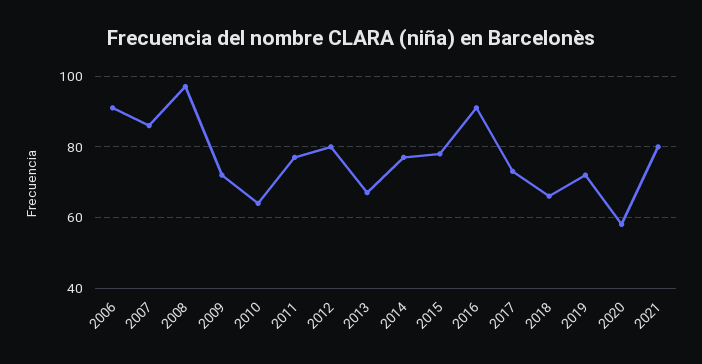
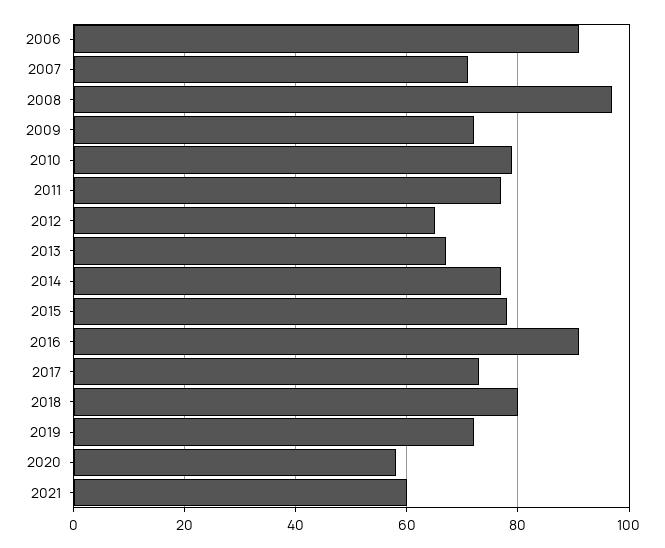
2007: 85 -> 70
2010: 65 -> 80
2012: 80 -> 65
2018: 65 -> 80
2021: 80 -> 60

